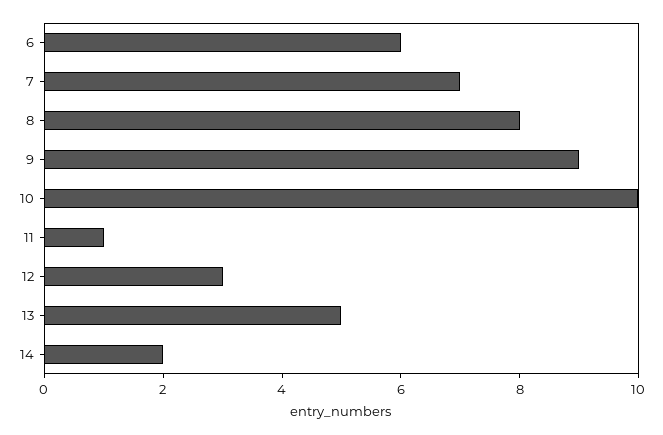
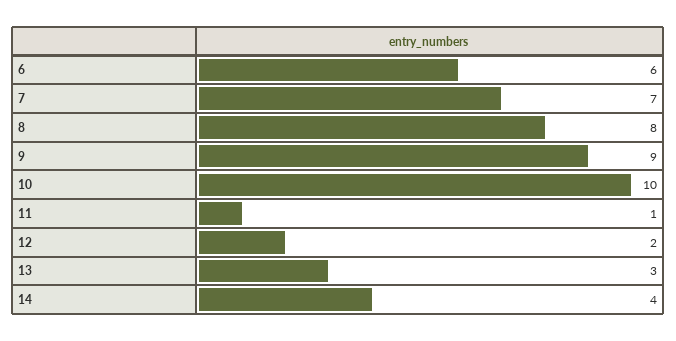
12: 3 -> 2
13: 5 -> 3
14: 2 -> 4

